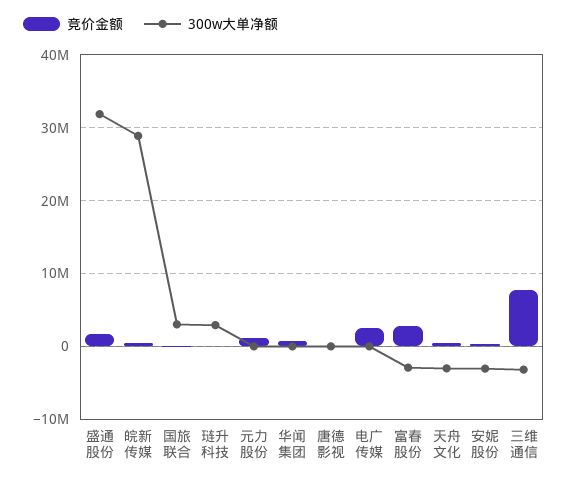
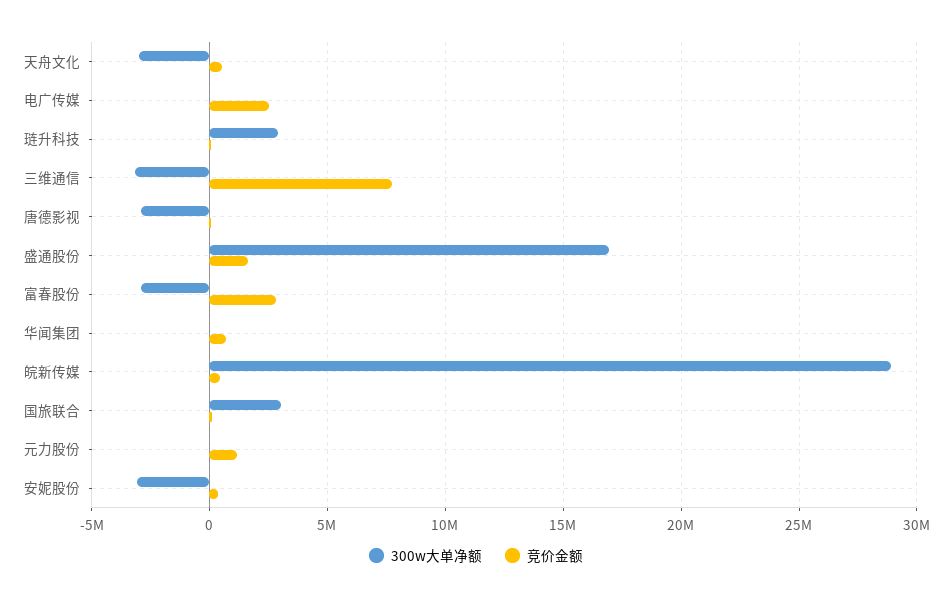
300w大单净额, 盛通股份: 32000000 -> 17000000
300w大单净额, 唐德影视: 0 -> -3000000

